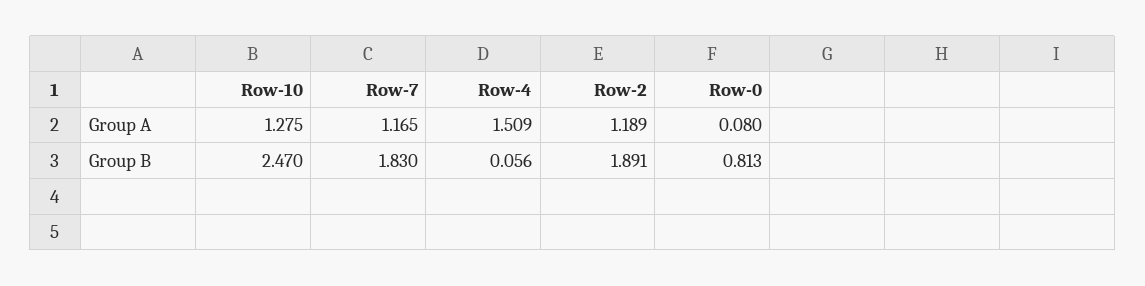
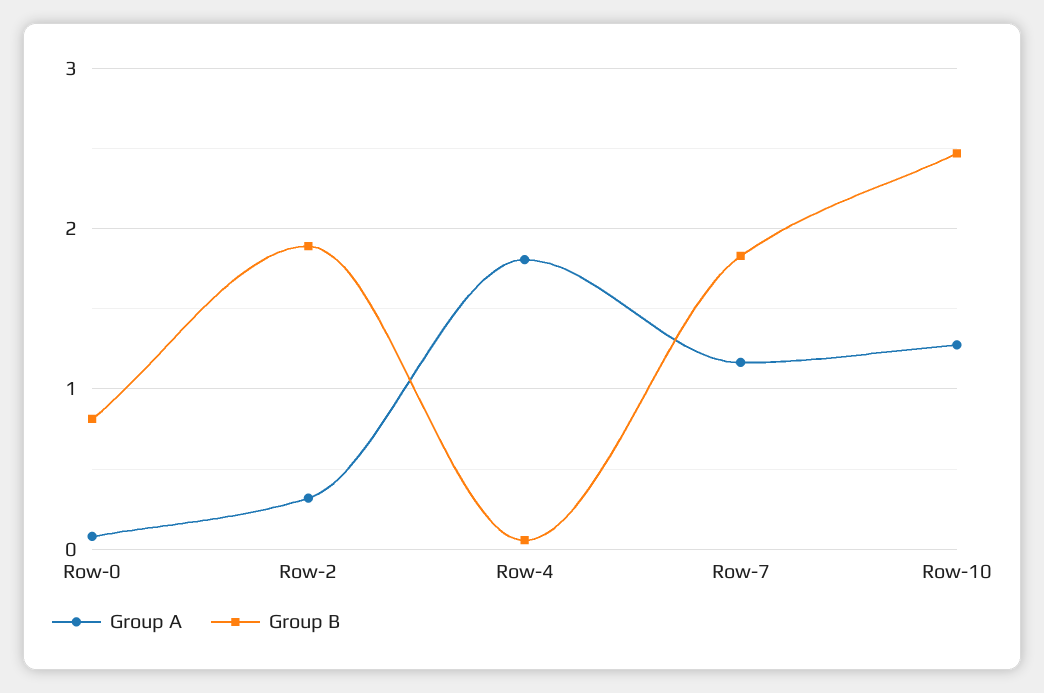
Group A, Row-4: 1.509 -> 1.8
Group A, Row-2: 1.189 -> 0.3

